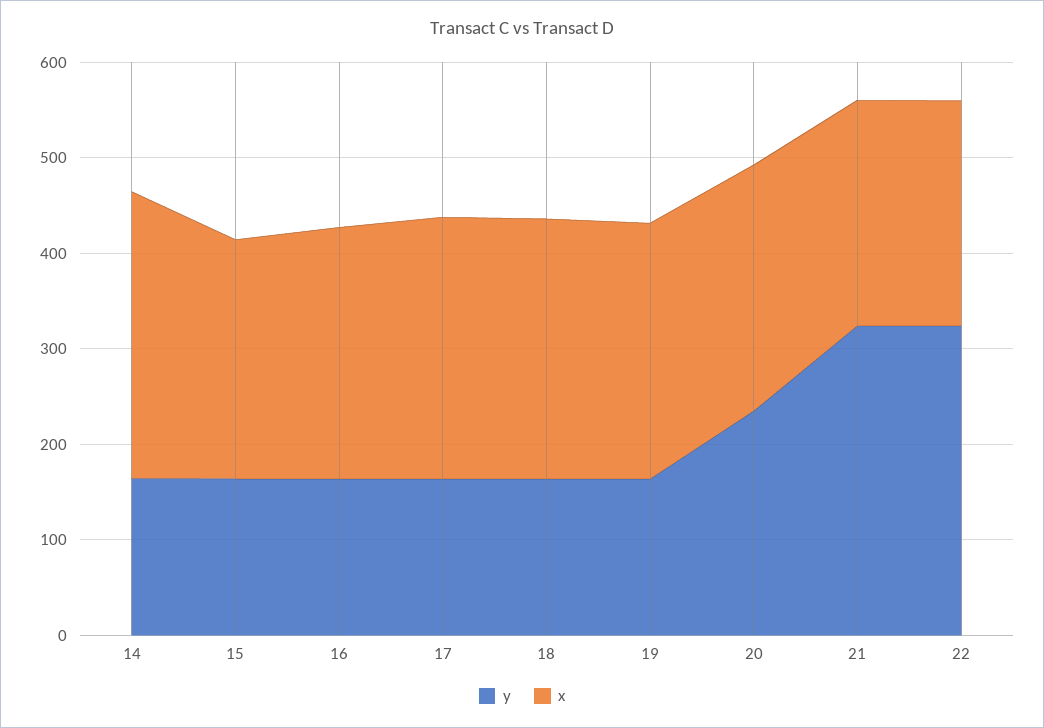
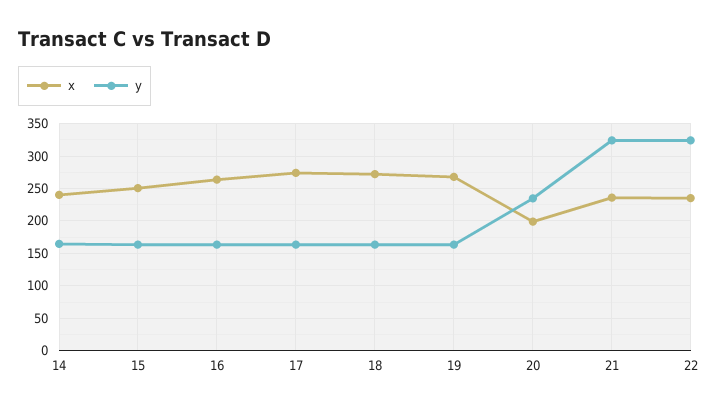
x, 14: 300 -> 240
x, 20: 260 -> 200

